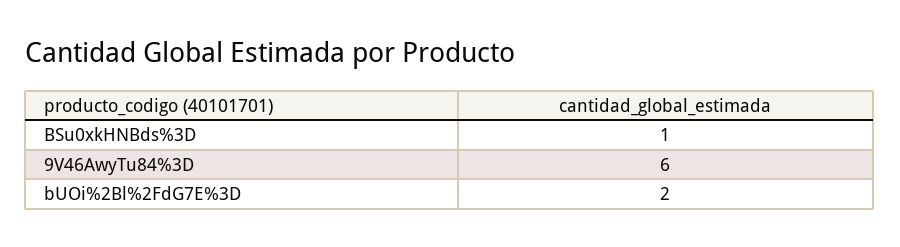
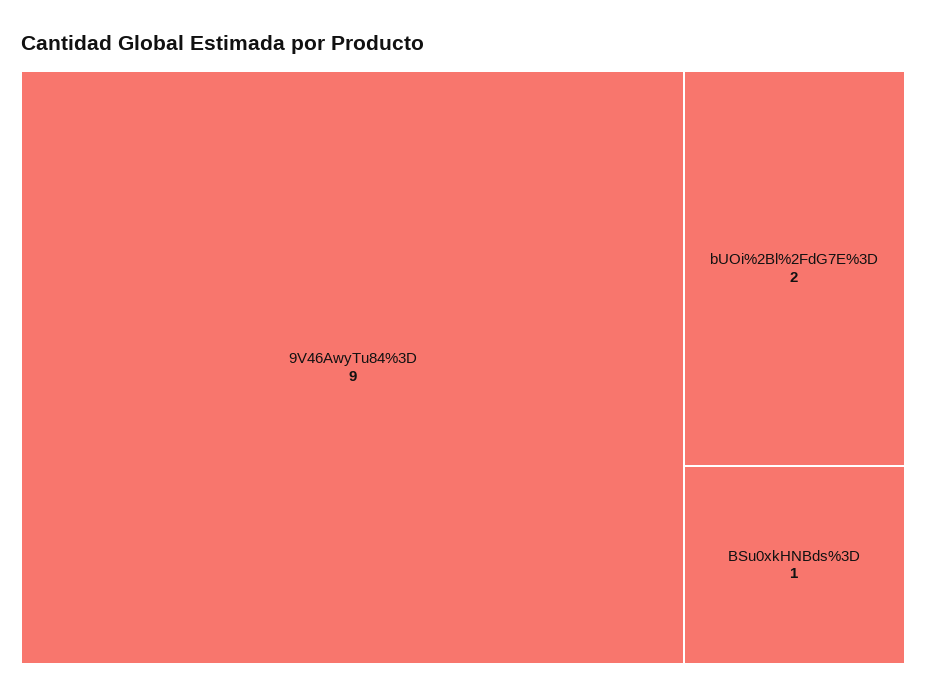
9V46AwyTu84%3D: 6 -> 9

